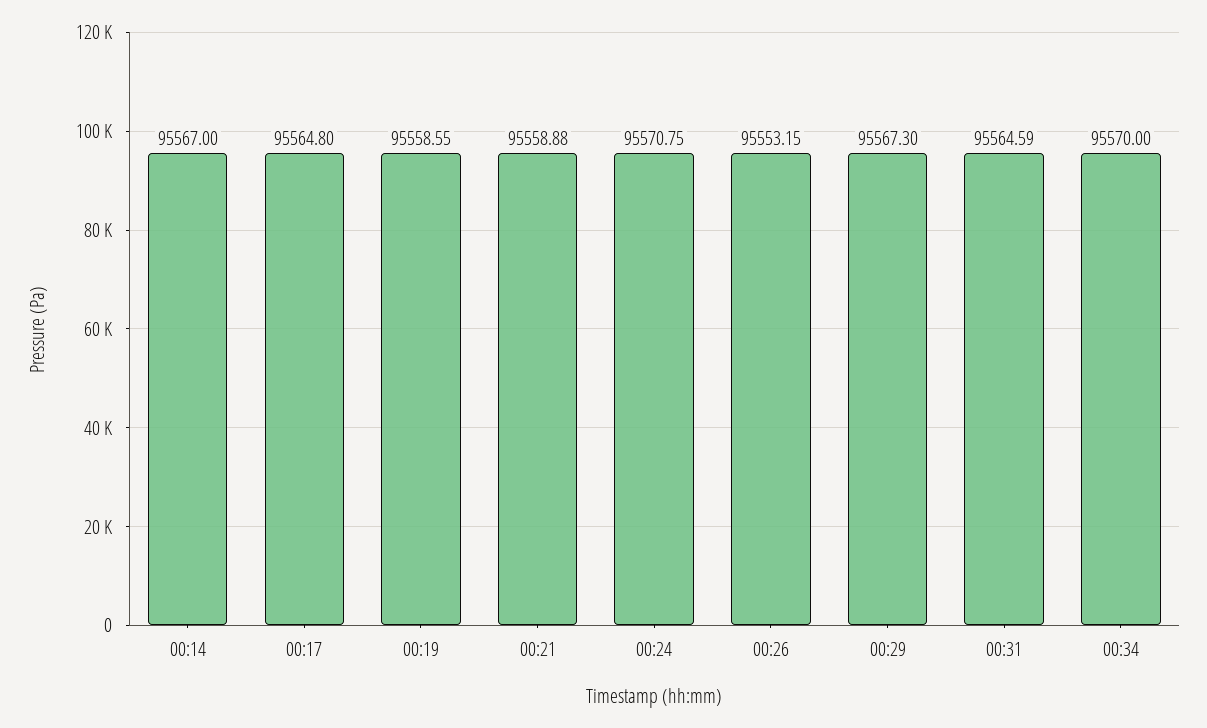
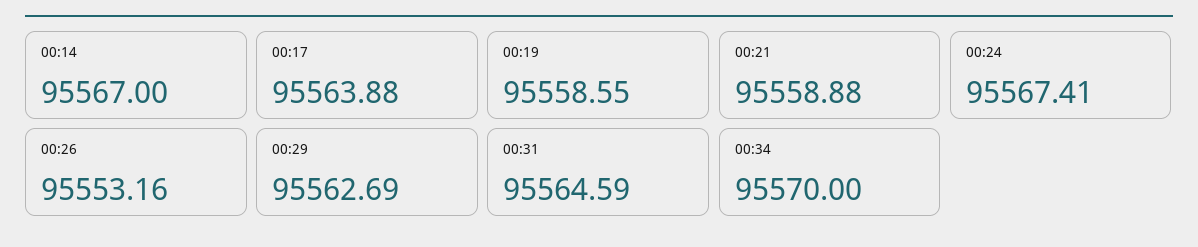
00:17: 95564.8 -> 95563.88
00:24: 95570.75 -> 95567.41
00:26: 95553.15 -> 95553.16
00:29: 95567.3 -> 95562.69

